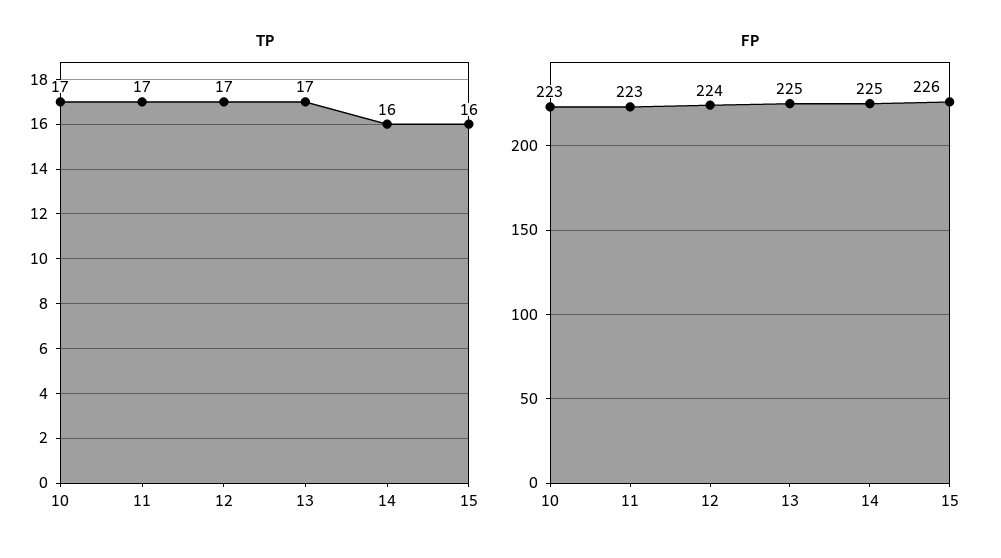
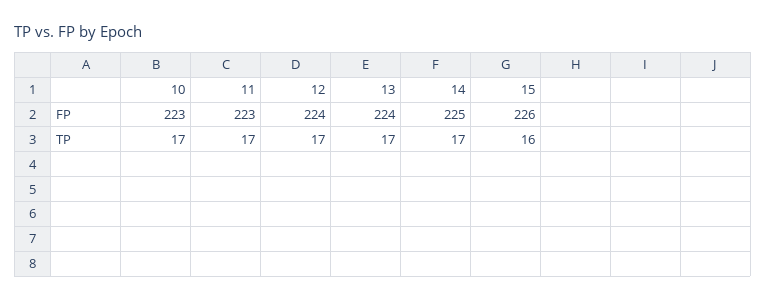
TP, 14: 16 -> 17
FP, 13: 225 -> 224

